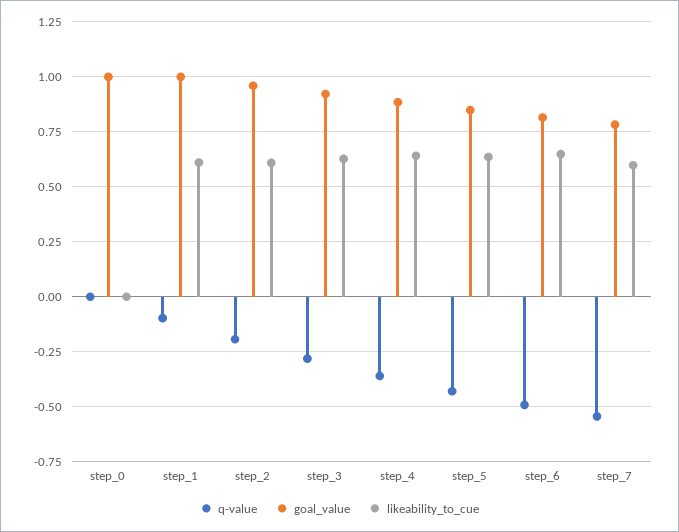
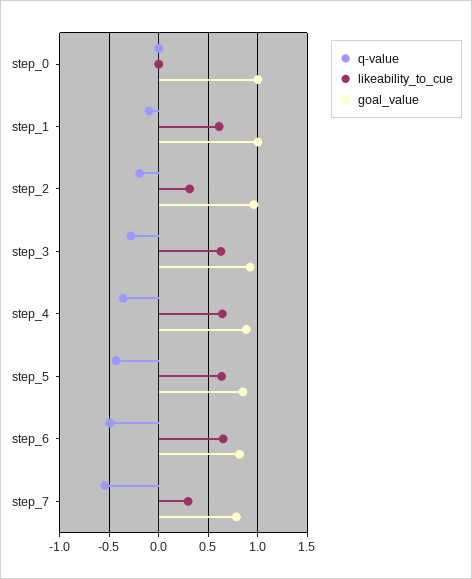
likeability_to_cue, step_2: 0.6 -> 0.3
likeability_to_cue, step_7: 0.6 -> 0.3

